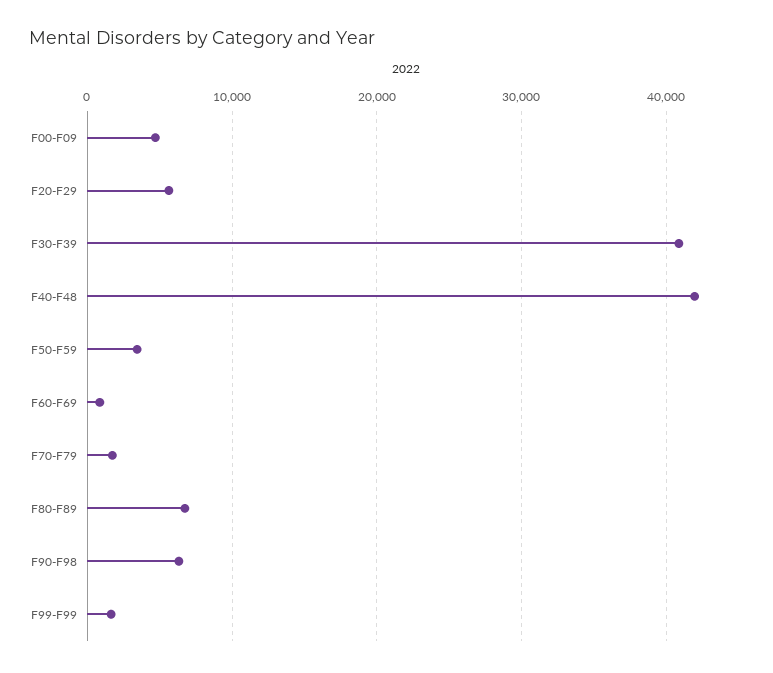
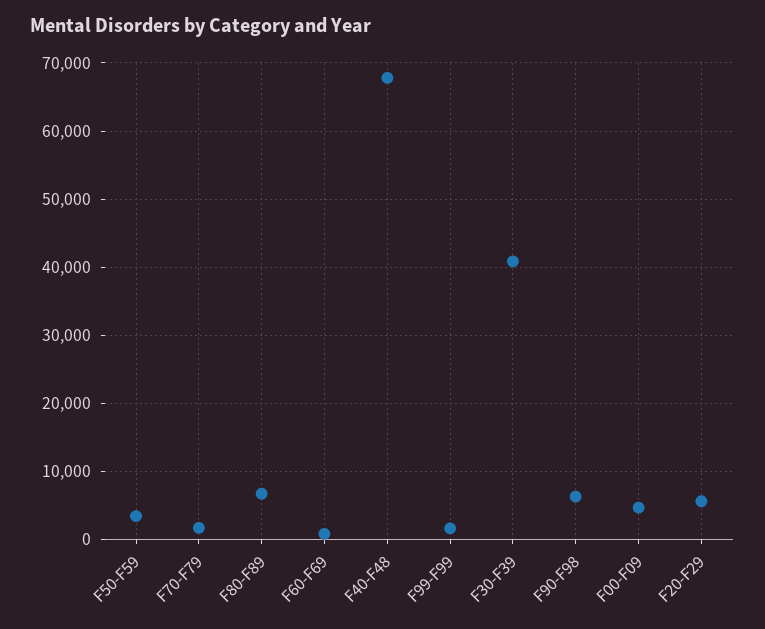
F40-F48: 42000 -> 68000

